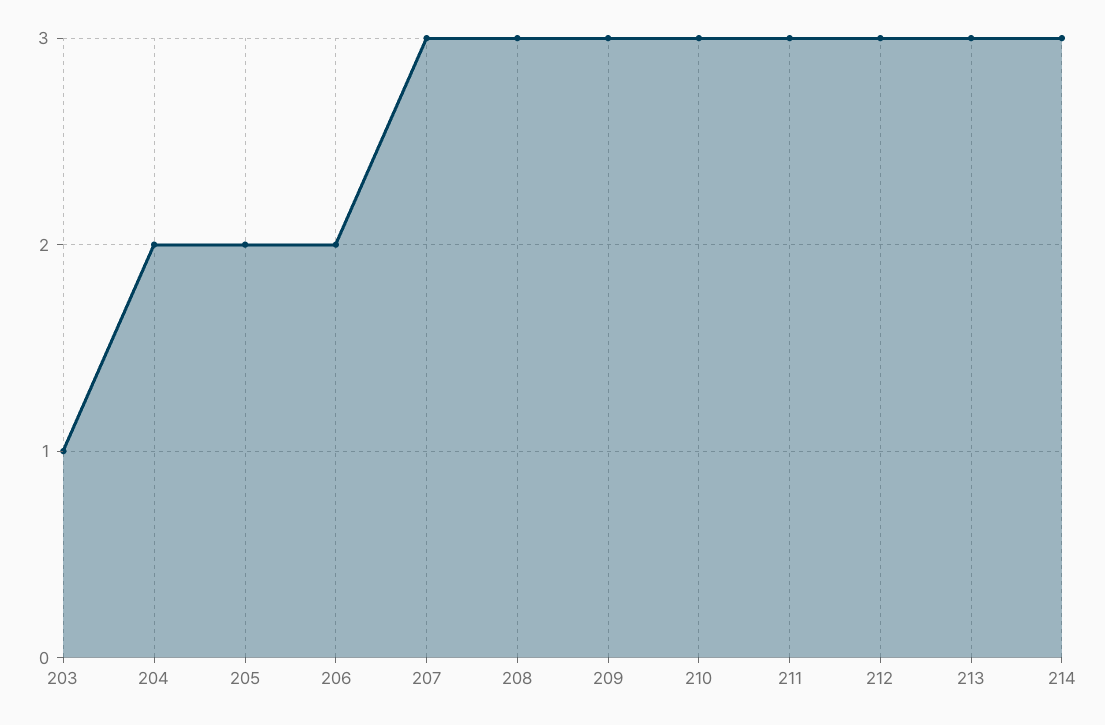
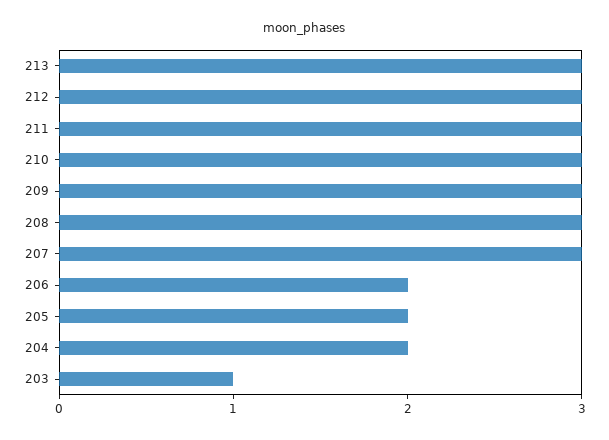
214: 3 -> none

